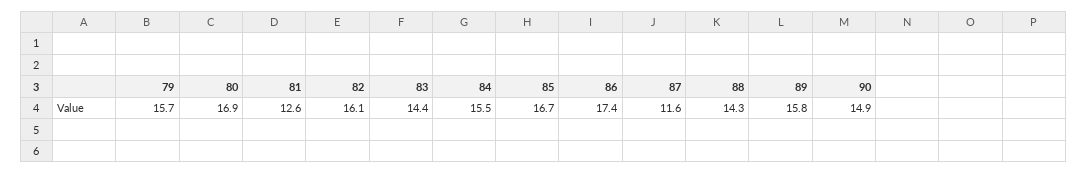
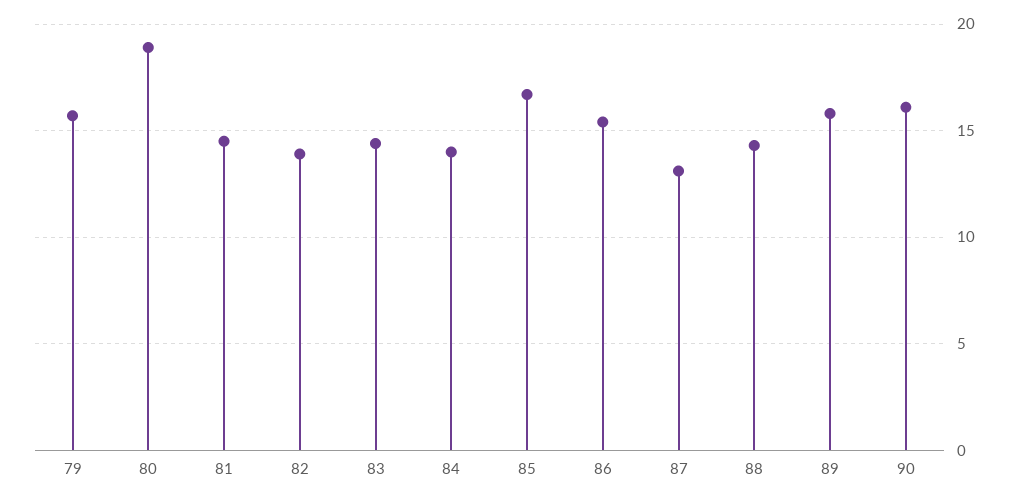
80: 16.9 -> 19
81: 12.6 -> 14.5
82: 16.1 -> 14
84: 15.5 -> 14
86: 17.4 -> 15.5
87: 11.6 -> 13
90: 14.9 -> 16

